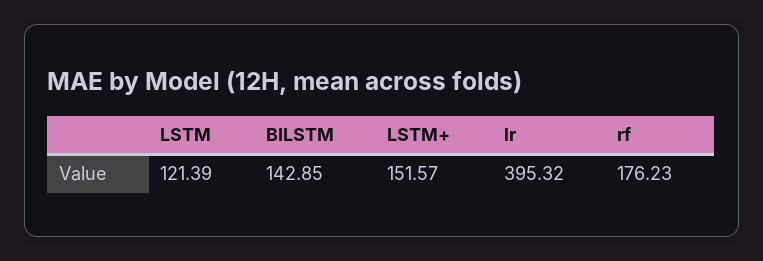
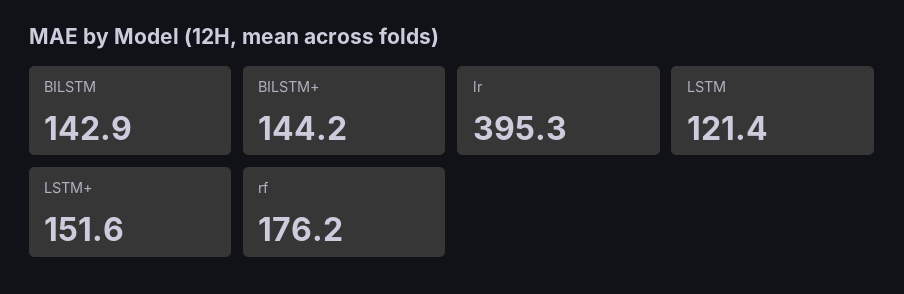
BILSTM+: none -> 144.2

